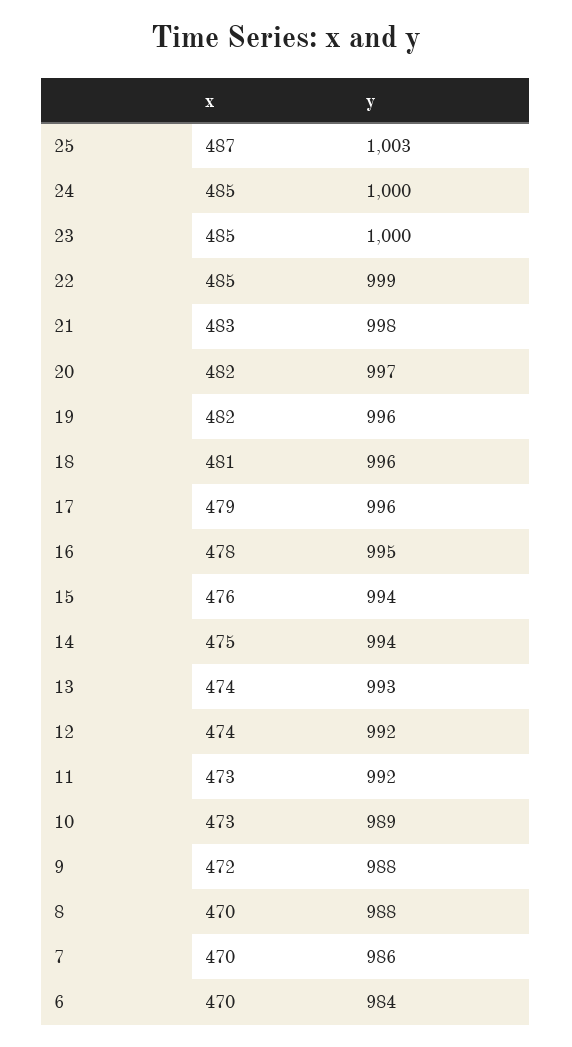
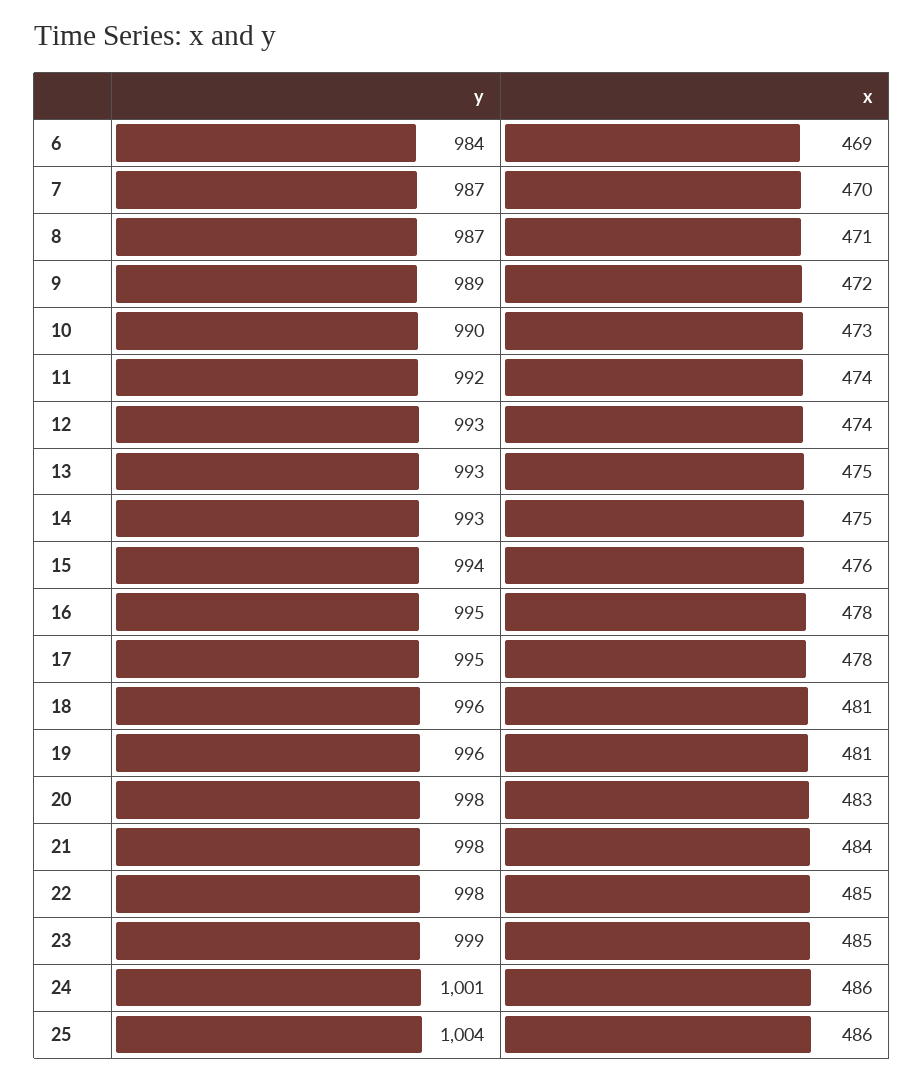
x, 25: 487 -> 486
y, 25: 1003 -> 1004
x, 24: 485 -> 486
y, 24: 1000 -> 1001
y, 23: 1000 -> 999
y, 22: 999 -> 998
x, 21: 483 -> 484
x, 20: 482 -> 483
y, 20: 997 -> 998
x, 19: 482 -> 481
x, 17: 479 -> 478
y, 17: 996 -> 995
y, 14: 994 -> 993
x, 13: 474 -> 475
y, 12: 992 -> 993
x, 11: 473 -> 474
y, 10: 989 -> 990
y, 9: 988 -> 989
x, 8: 470 -> 471
y, 8: 988 -> 987
y, 7: 986 -> 987
x, 6: 470 -> 469

